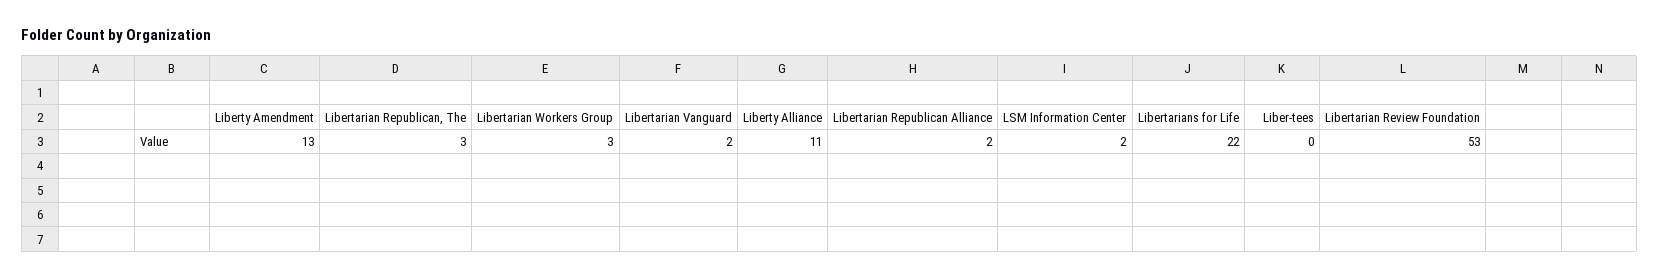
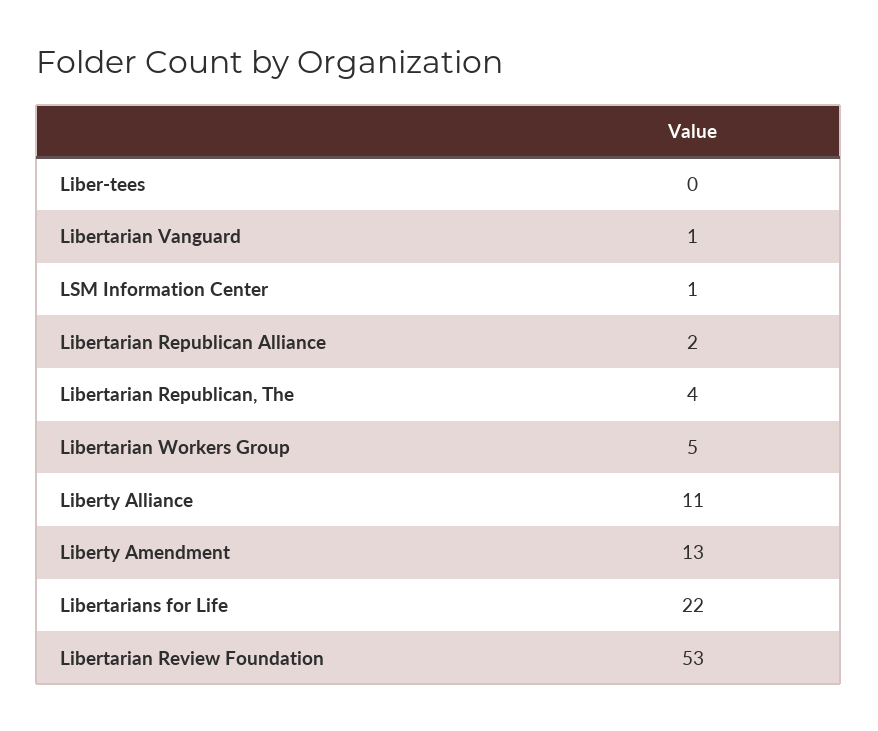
Libertarian Republican, The: 3 -> 4
Libertarian Workers Group: 3 -> 5
Libertarian Vanguard: 2 -> 1
LSM Information Center: 2 -> 1

